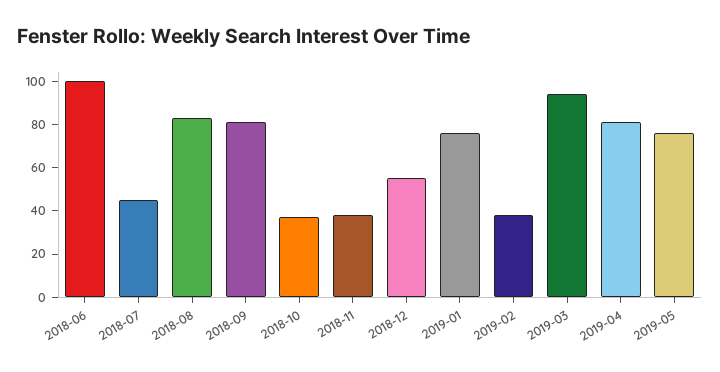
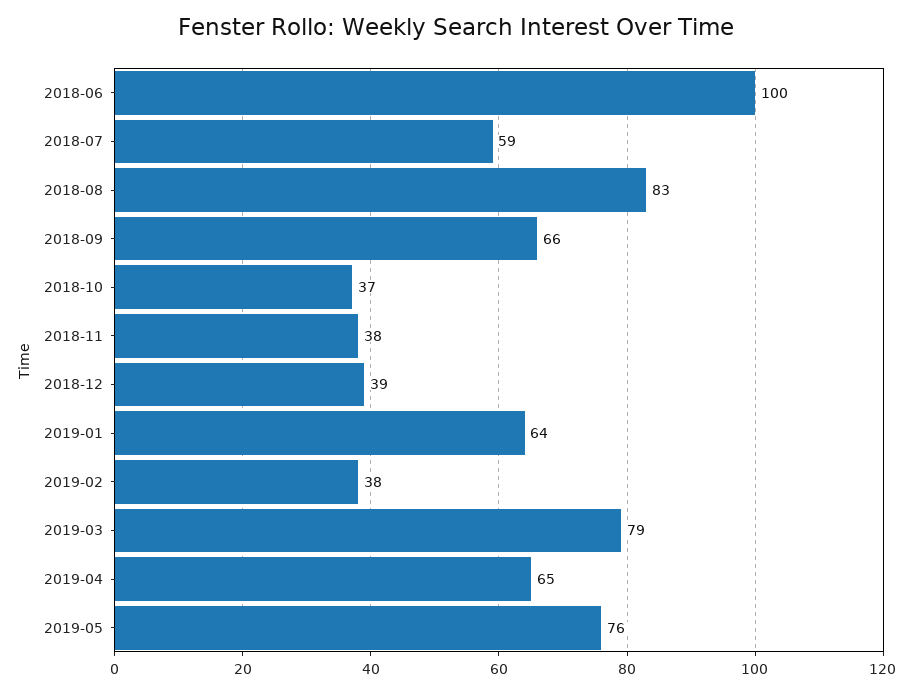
2018-07: 45 -> 59
2018-09: 80 -> 66
2018-12: 55 -> 39
2019-01: 75 -> 64
2019-03: 95 -> 79
2019-04: 80 -> 65

